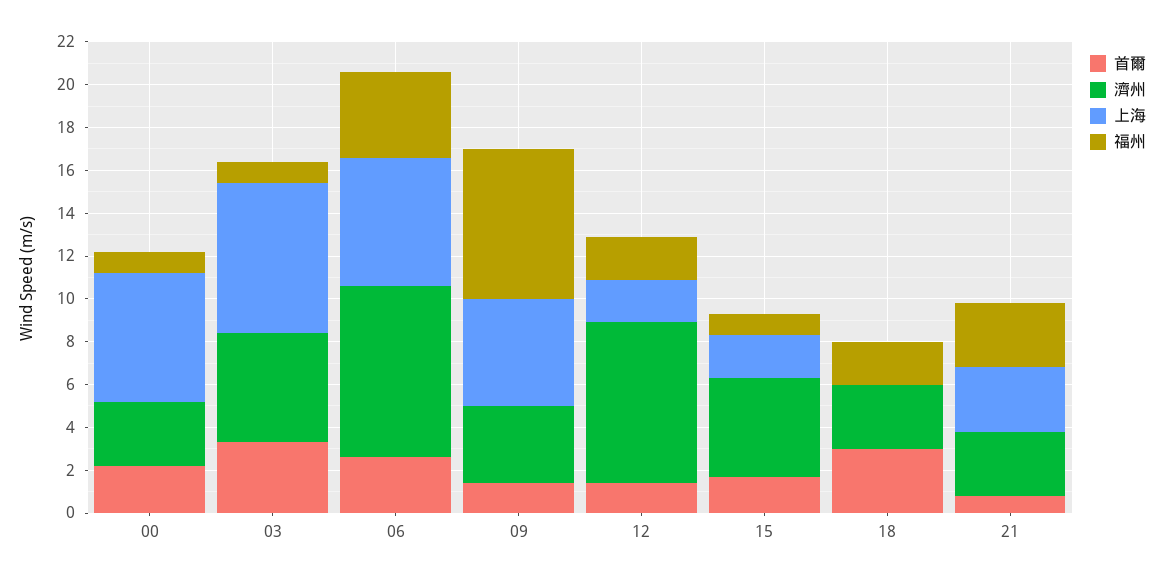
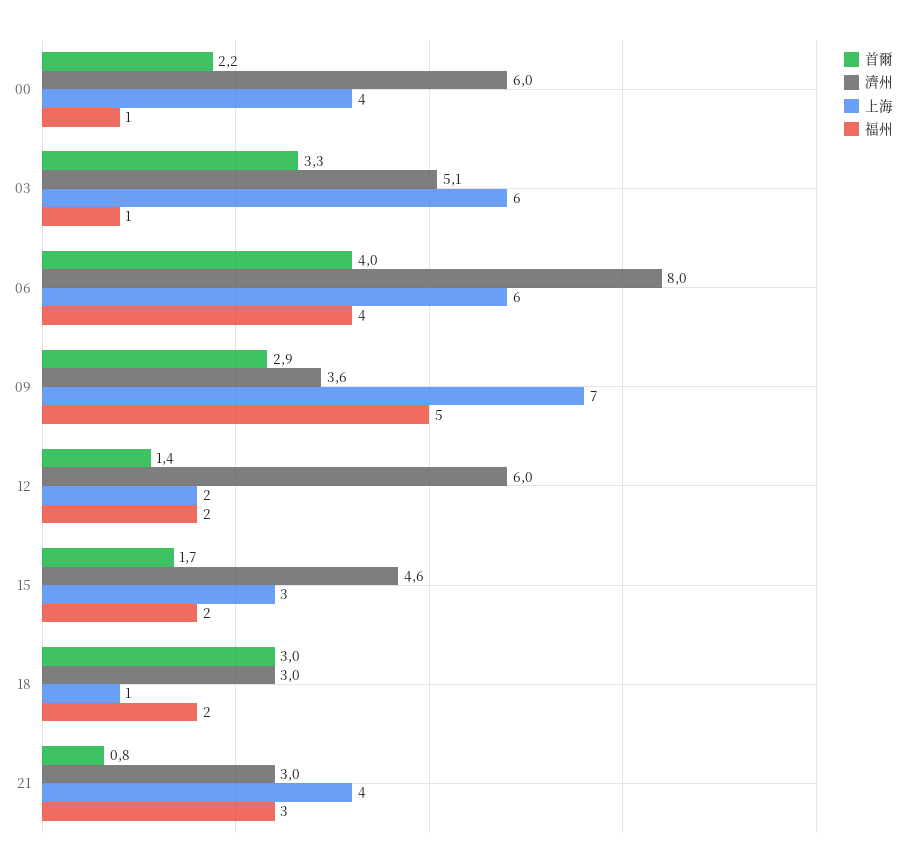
濟州, 00: 3 -> 6
上海, 00: 6 -> 4
上海, 03: 7 -> 6
首爾, 06: 2.5 -> 4
首爾, 09: 1.5 -> 2.9
上海, 09: 5 -> 7
福州, 09: 7 -> 5
濟州, 12: 7.5 -> 6
上海, 15: 2 -> 3
福州, 15: 1 -> 2
上海, 18: 0 -> 1
上海, 21: 3 -> 4

